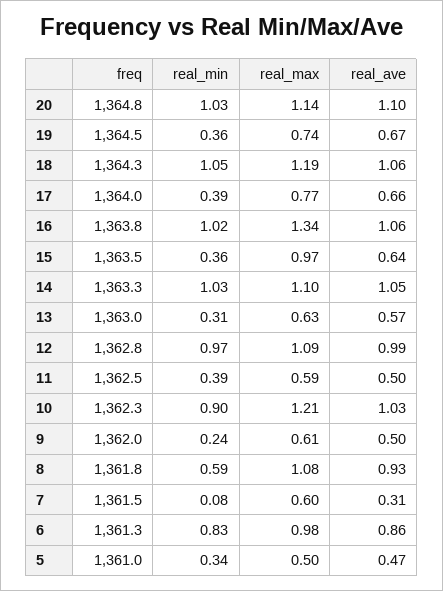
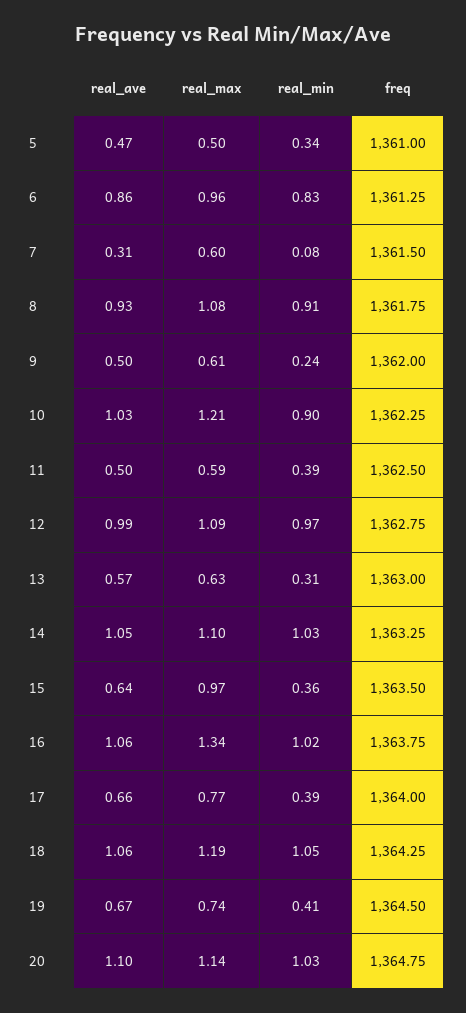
real_min, 19: 0.36 -> 0.41
real_min, 8: 0.59 -> 0.91
real_max, 6: 0.98 -> 0.96

